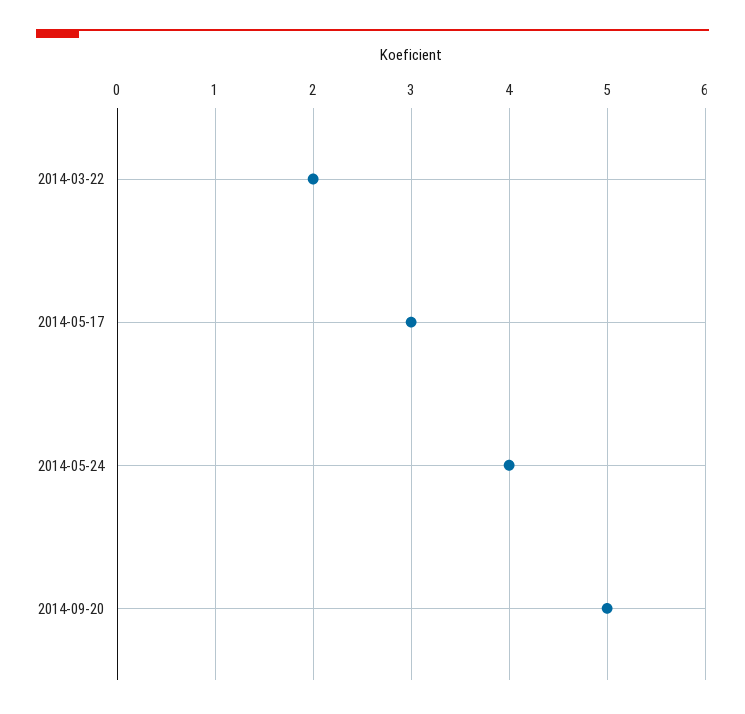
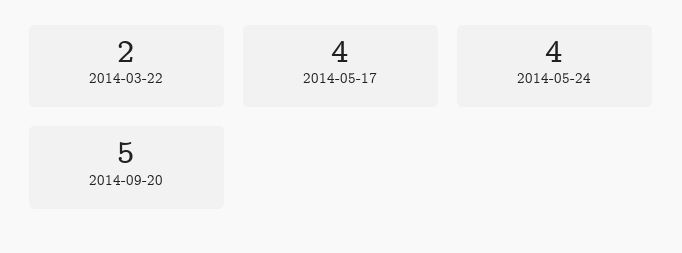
2014-05-17: 3 -> 4

